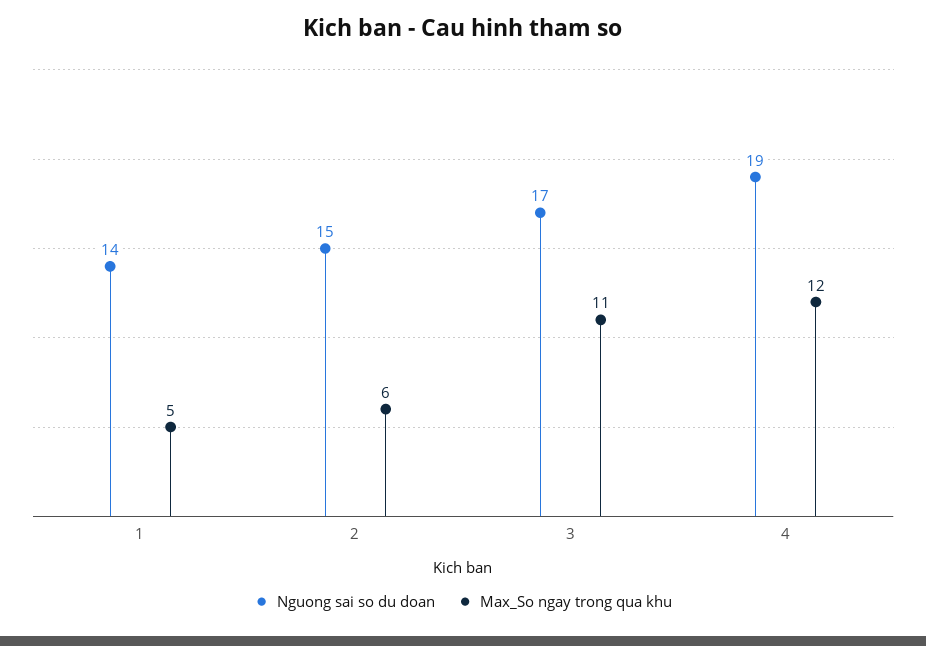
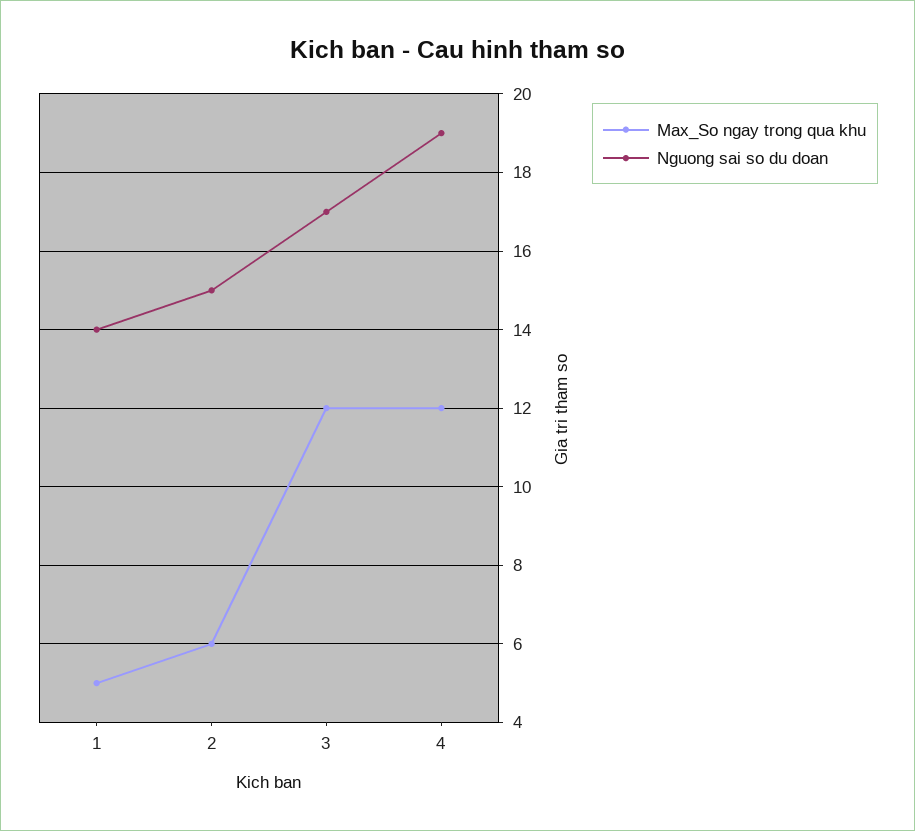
Max_So ngay trong qua khu, 3: 11 -> 12

